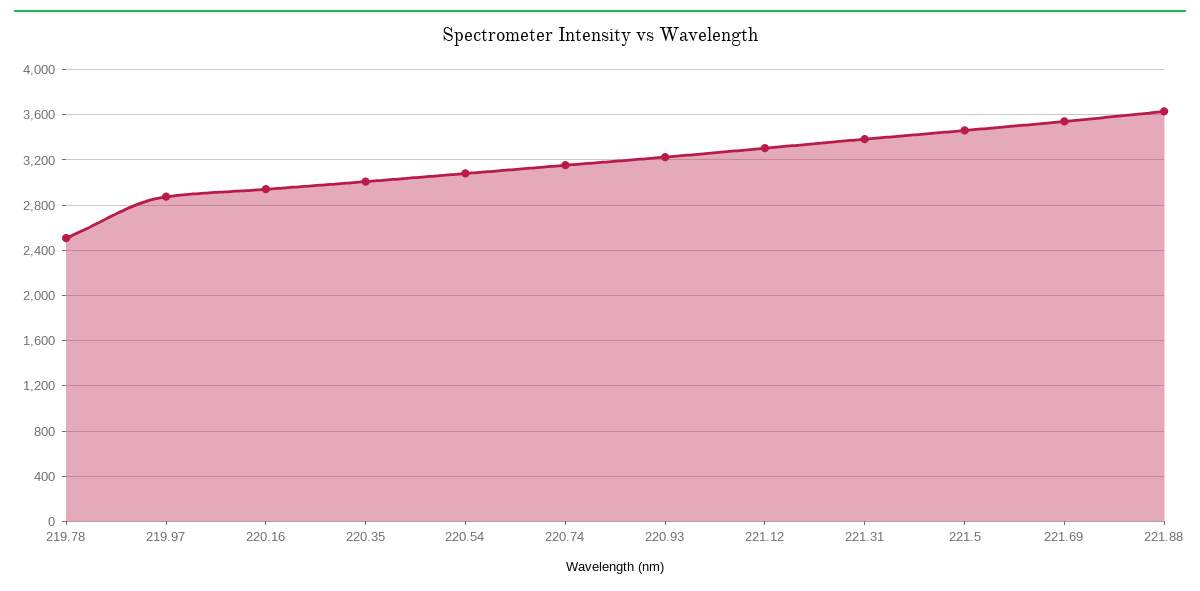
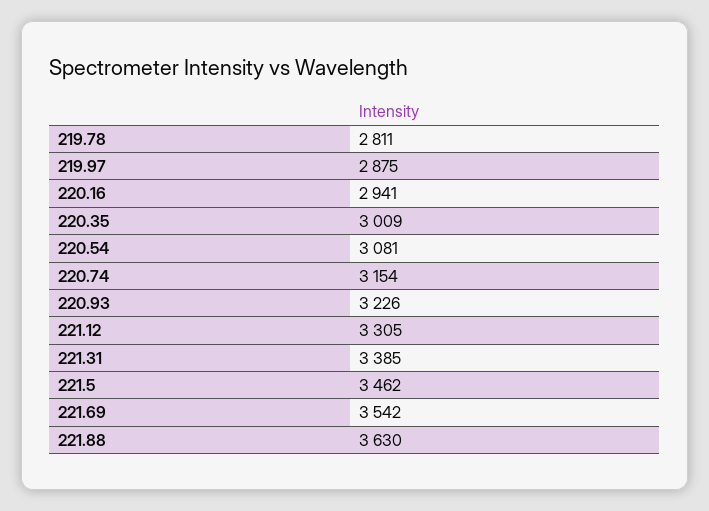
219.78: 2500 -> 2811

